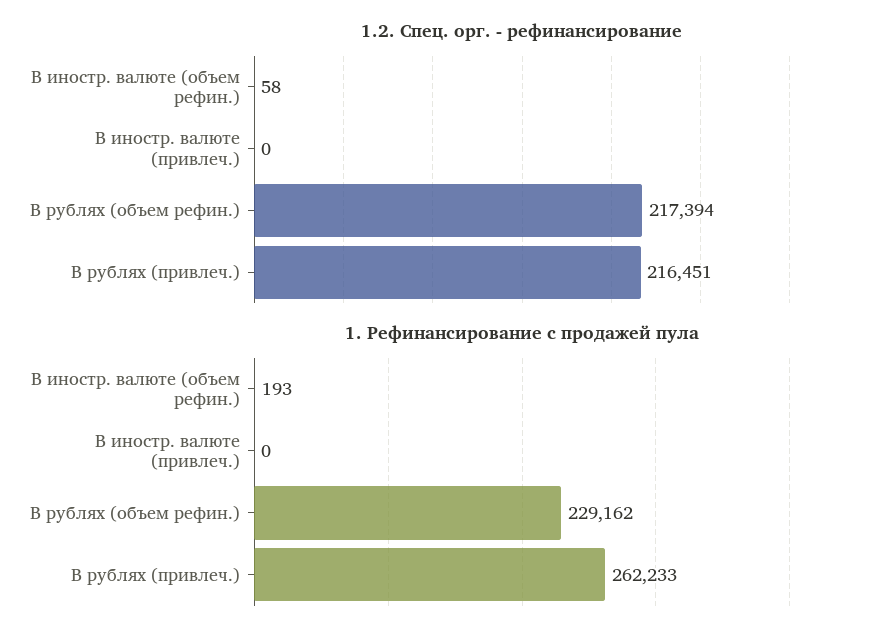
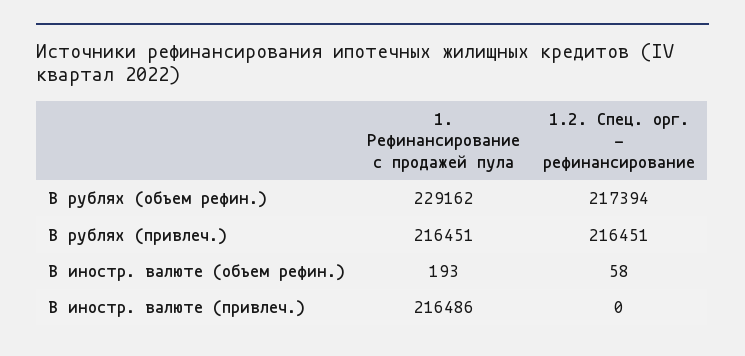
1. Рефинансирование с продажей пула, В иностр. валюте (привлеч.): 0 -> 216486
1. Рефинансирование с продажей пула, В рублях (привлеч.): 262233 -> 216451

